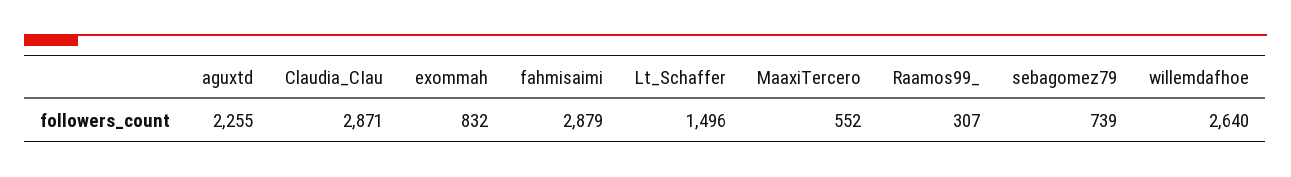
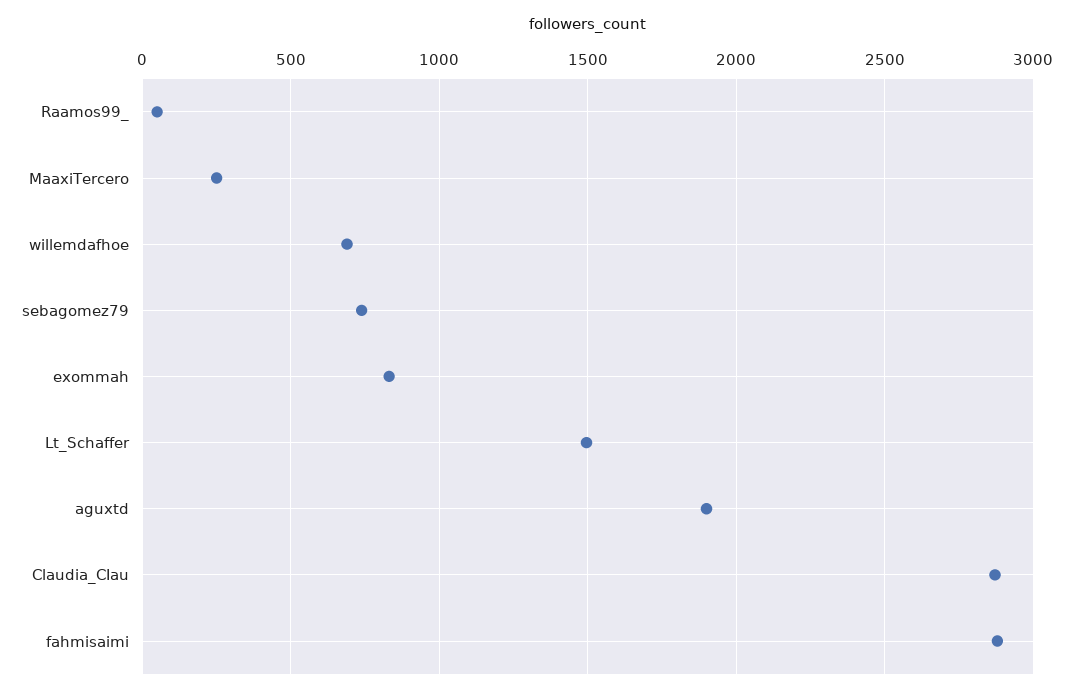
aguxtd: 2255 -> 1900
MaaxiTercero: 552 -> 250
Raamos99_: 307 -> 50
willemdafhoe: 2640 -> 700

